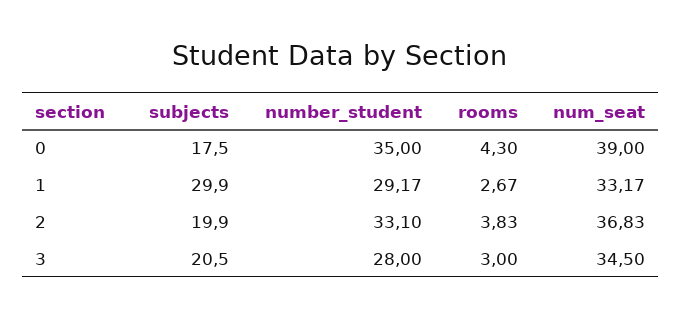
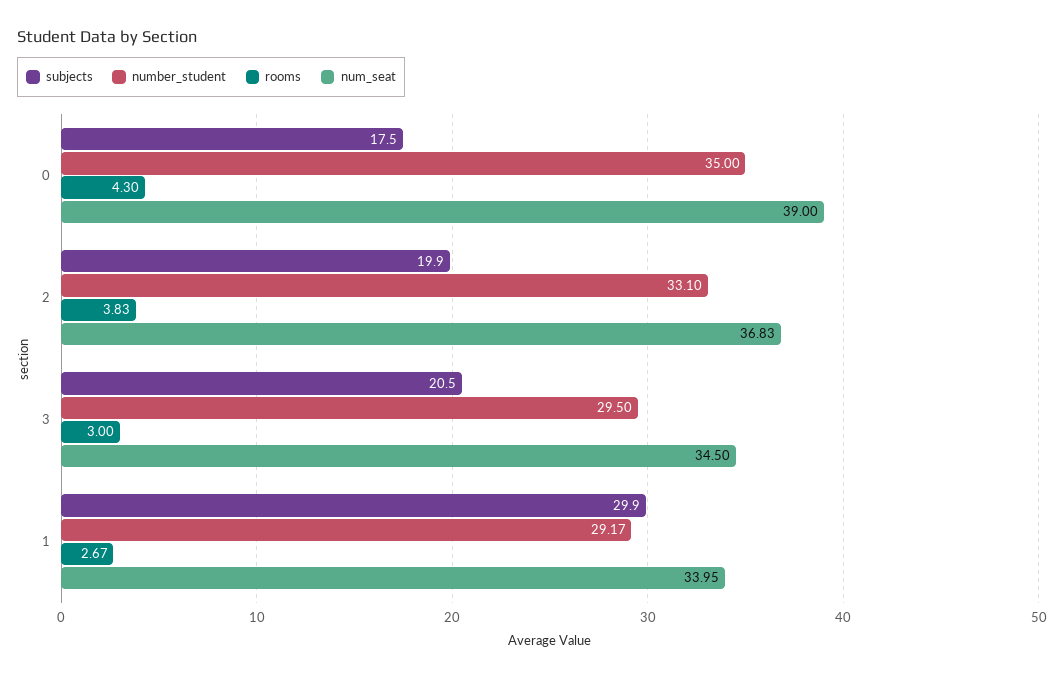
num_seat, 1: 33.17 -> 33.95
number_student, 3: 28 -> 29.5

